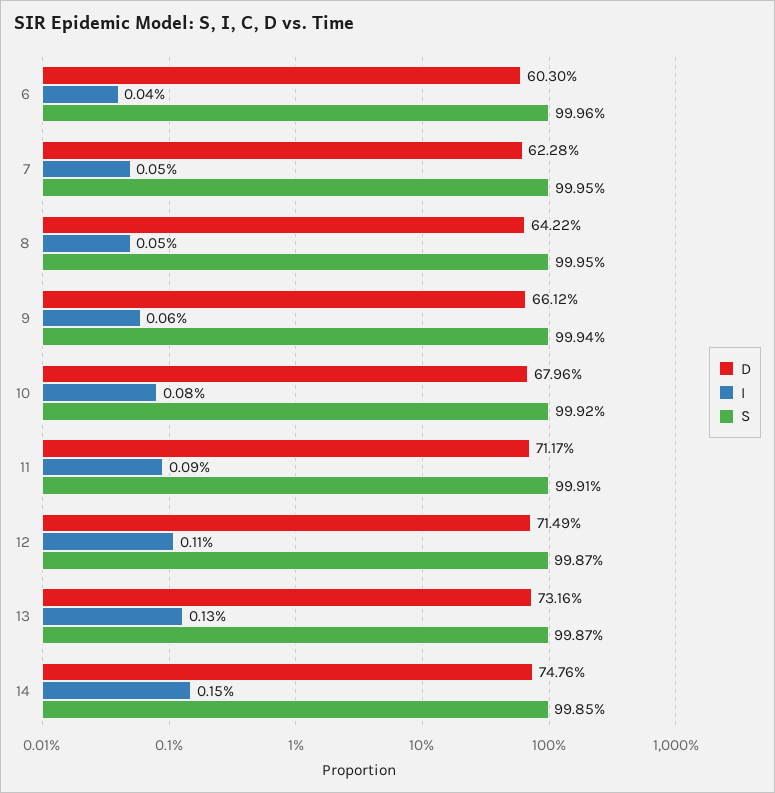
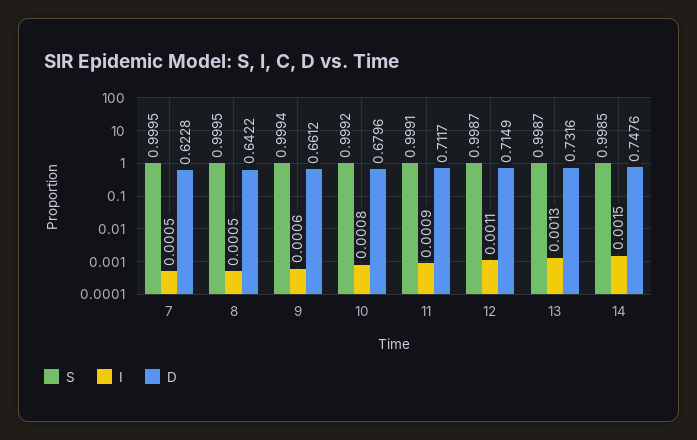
D, 6: 0.603 -> none
I, 6: 0.0004 -> none
S, 6: 0.9996 -> none

